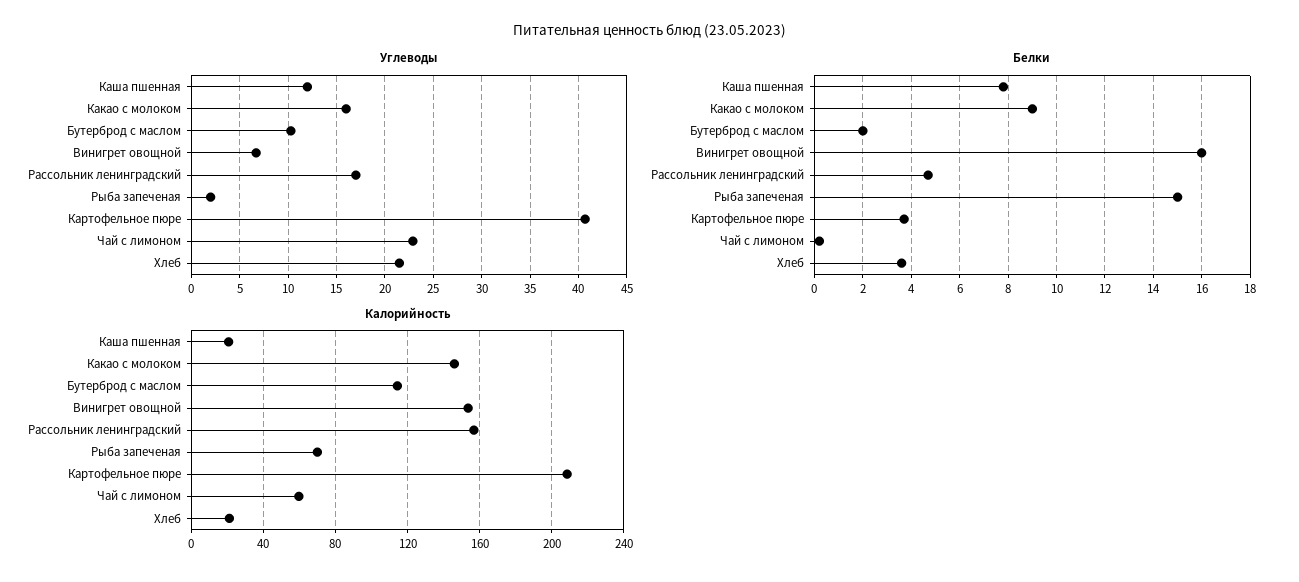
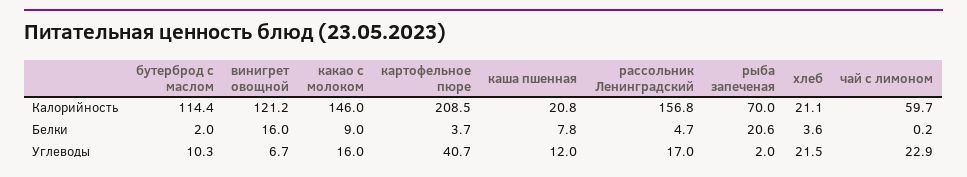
Белки, Рыба запеченая: 15 -> 20.6
Калорийность, Винигрет овощной: 155 -> 121.2

